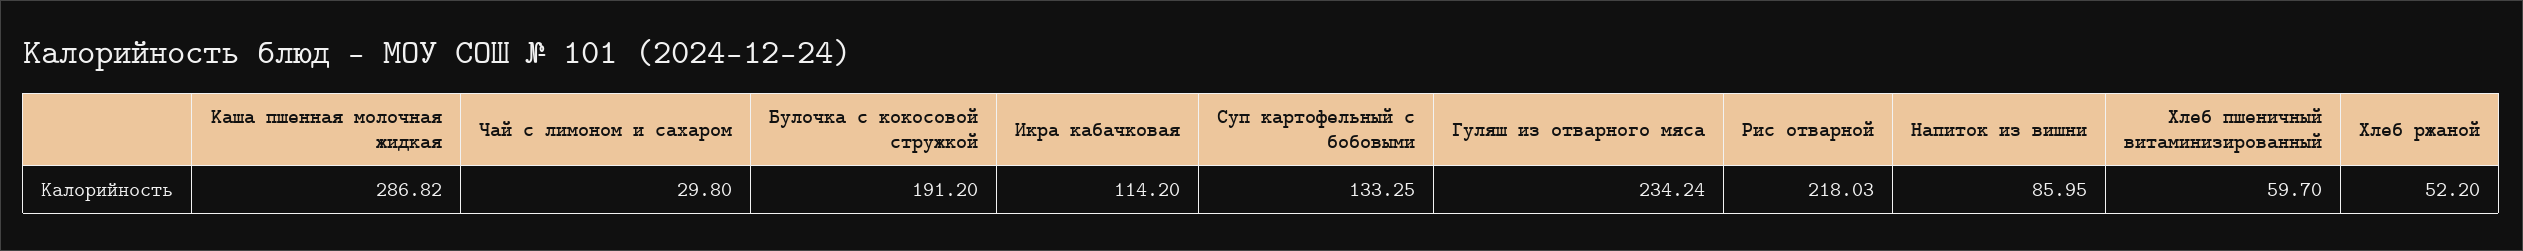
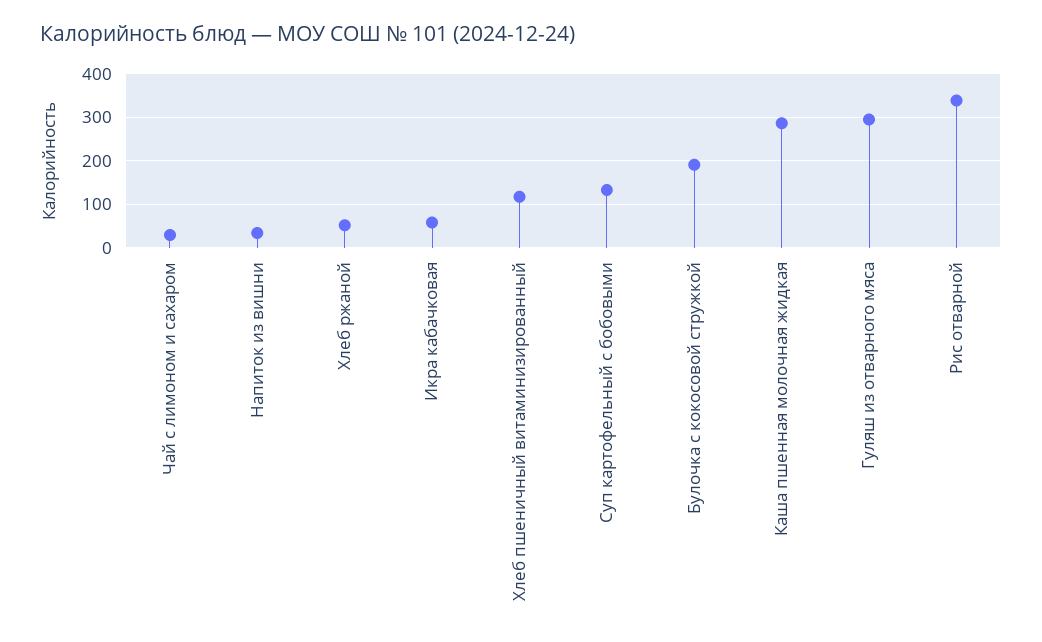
Икра кабачковая: 114.2 -> 60
Гуляш из отварного мяса: 234.24 -> 300
Рис отварной: 218.03 -> 340
Напиток из вишни: 85.95 -> 40
Хлеб пшеничный витаминизированный: 59.7 -> 120

